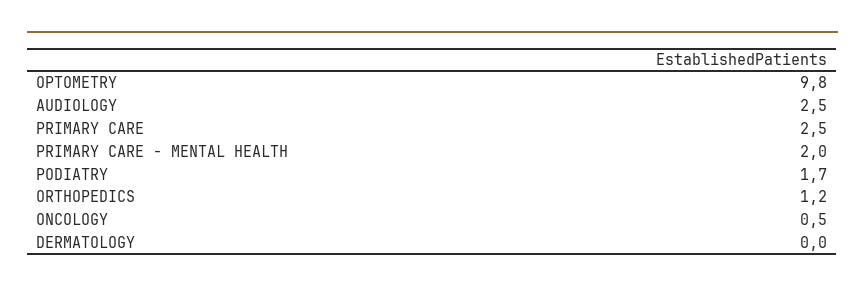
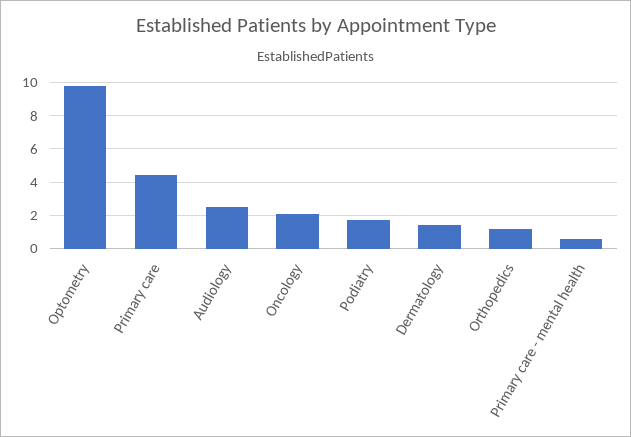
PRIMARY CARE: 2.5 -> 4.5
PRIMARY CARE - MENTAL HEALTH: 2 -> 0.5
ONCOLOGY: 0.5 -> 2
DERMATOLOGY: 0 -> 1.5

